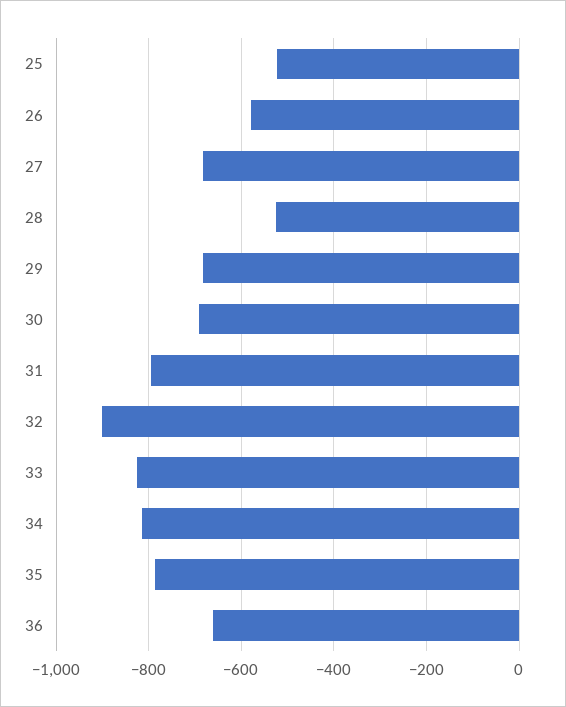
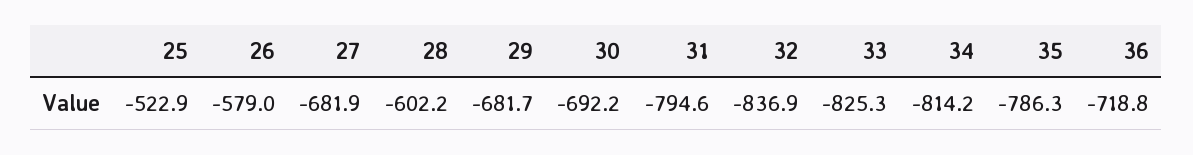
28: -520 -> -602.2
32: -900 -> -836.9
36: -660 -> -718.8

